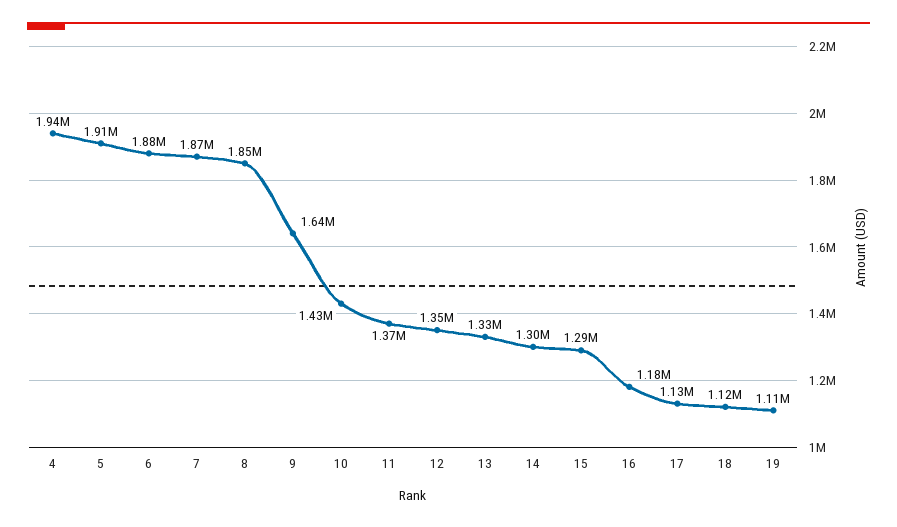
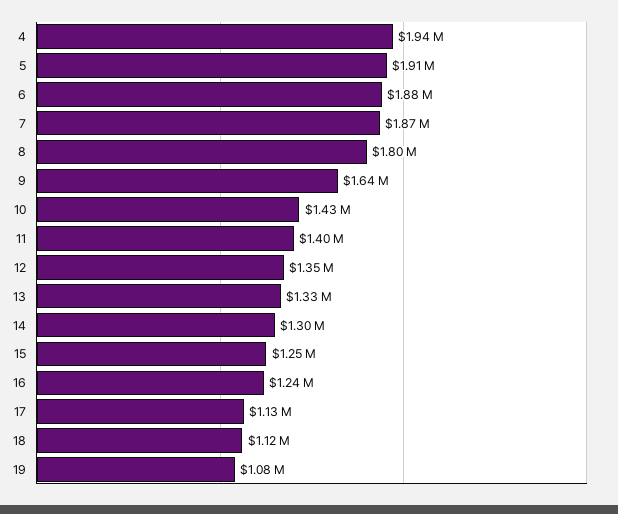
8: 1850000 -> 1800000
11: 1370000 -> 1400000
15: 1290000 -> 1250000
16: 1180000 -> 1240000
19: 1110000 -> 1080000

